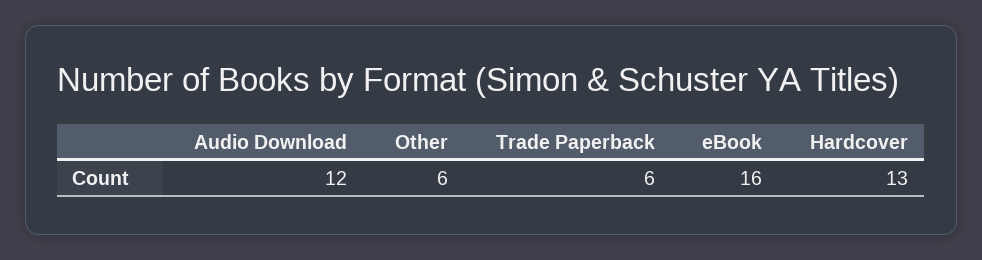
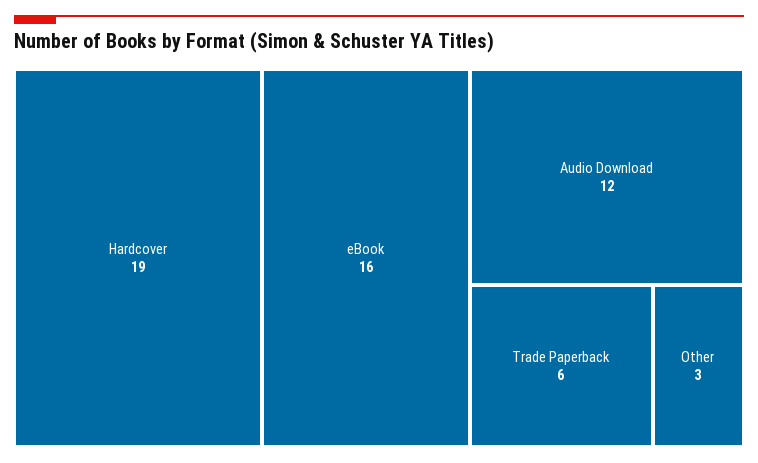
Other: 6 -> 3
Hardcover: 13 -> 19

